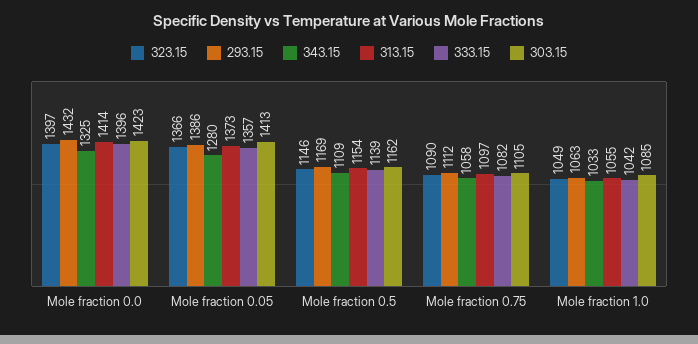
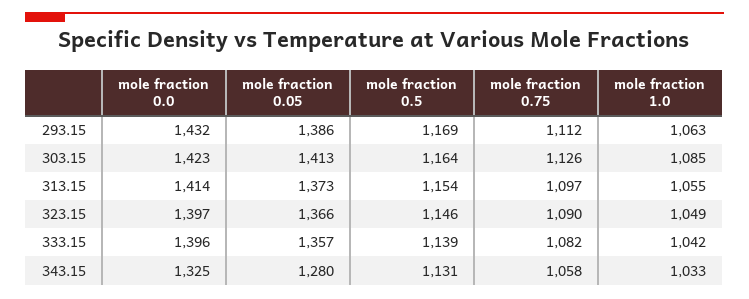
343.15, Mole fraction 0.5: 1109 -> 1131
303.15, Mole fraction 0.5: 1162 -> 1164
303.15, Mole fraction 0.75: 1105 -> 1126

